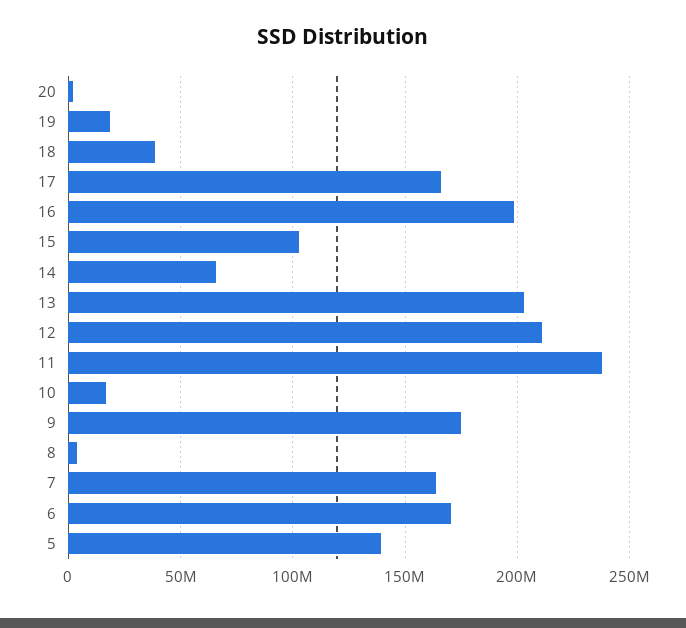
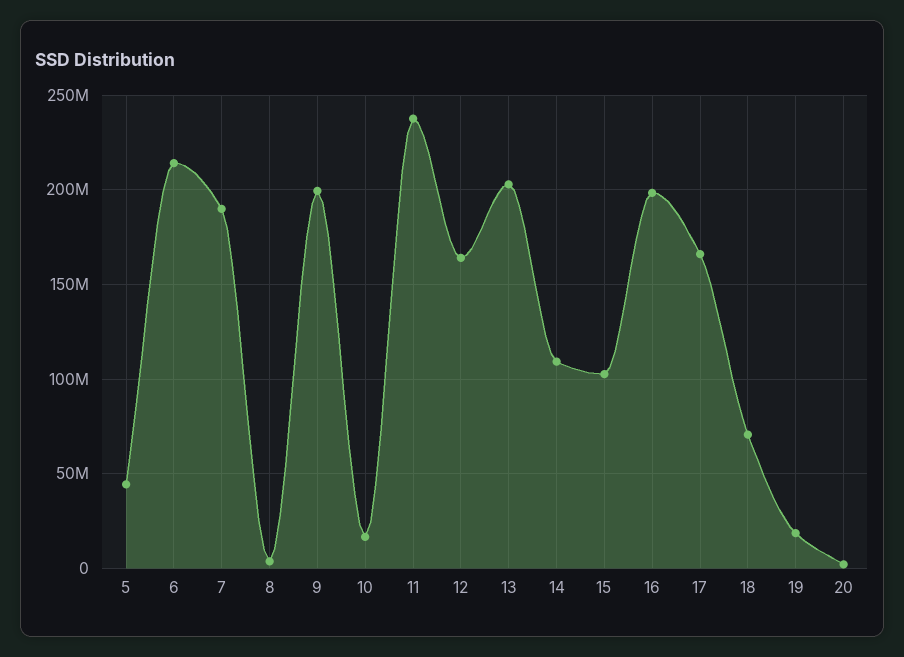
18: 40000000 -> 70000000
14: 65000000 -> 110000000
12: 210000000 -> 165000000
9: 175000000 -> 200000000
7: 165000000 -> 190000000
6: 170000000 -> 215000000
5: 140000000 -> 45000000

